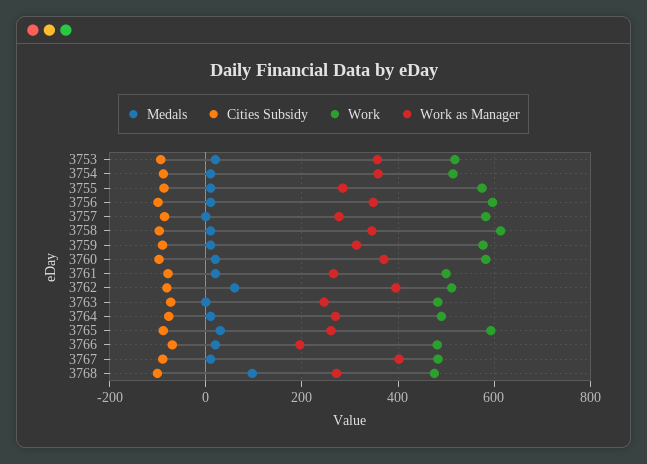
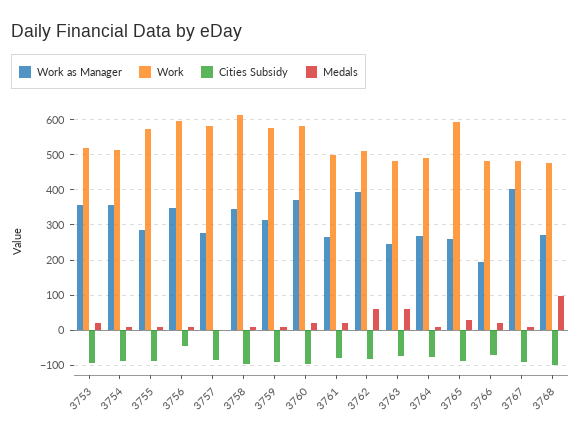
Cities Subsidy, 3756: -100 -> -40
Medals, 3763: 0 -> 60

